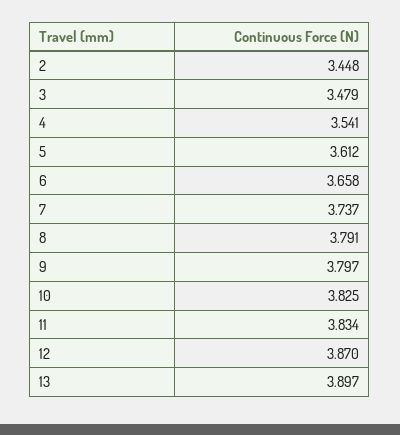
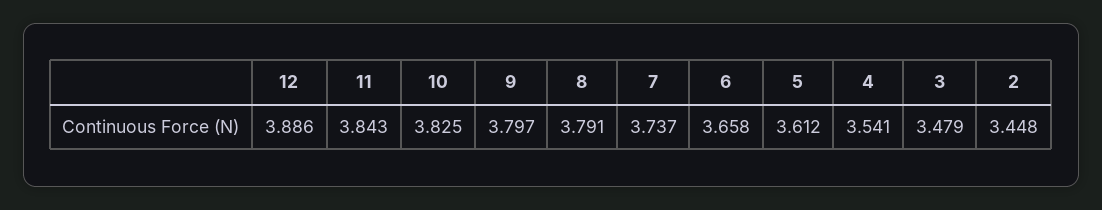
11: 3.834 -> 3.843
12: 3.87 -> 3.886
13: 3.897 -> none

